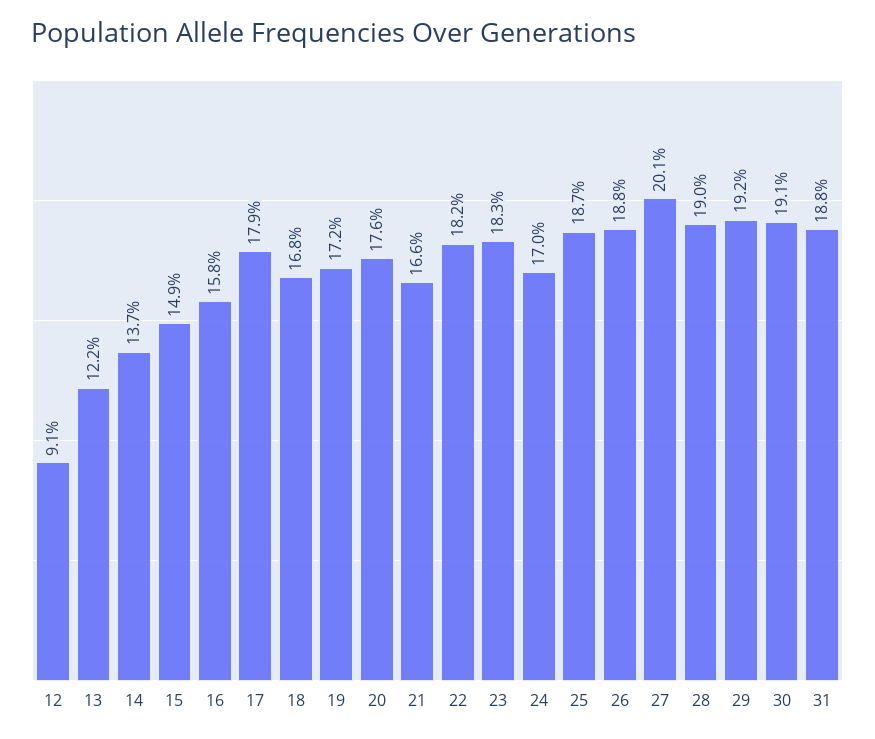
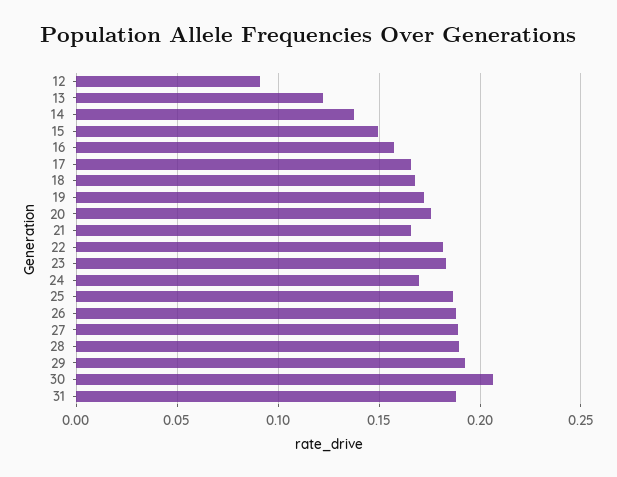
17: 0.179 -> 0.165
27: 0.201 -> 0.19
30: 0.191 -> 0.205

